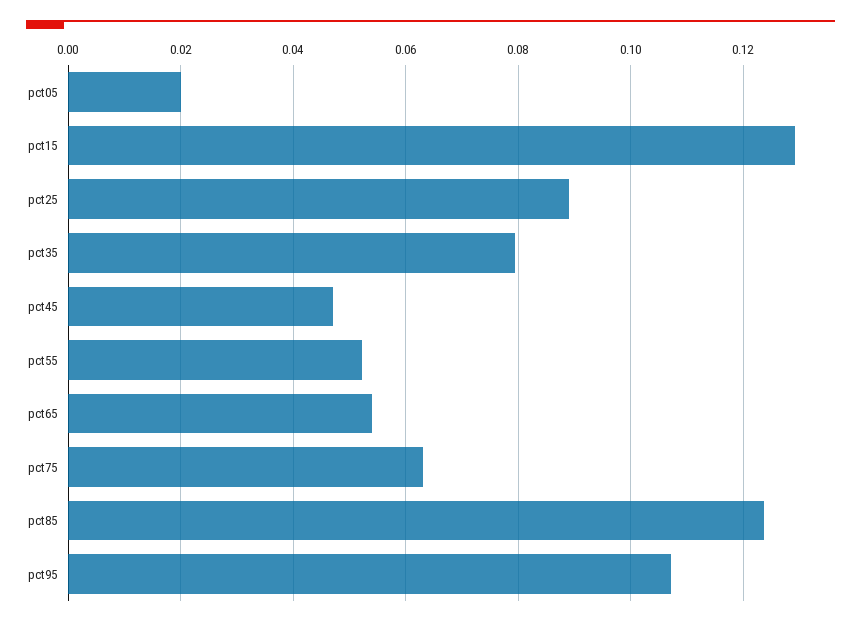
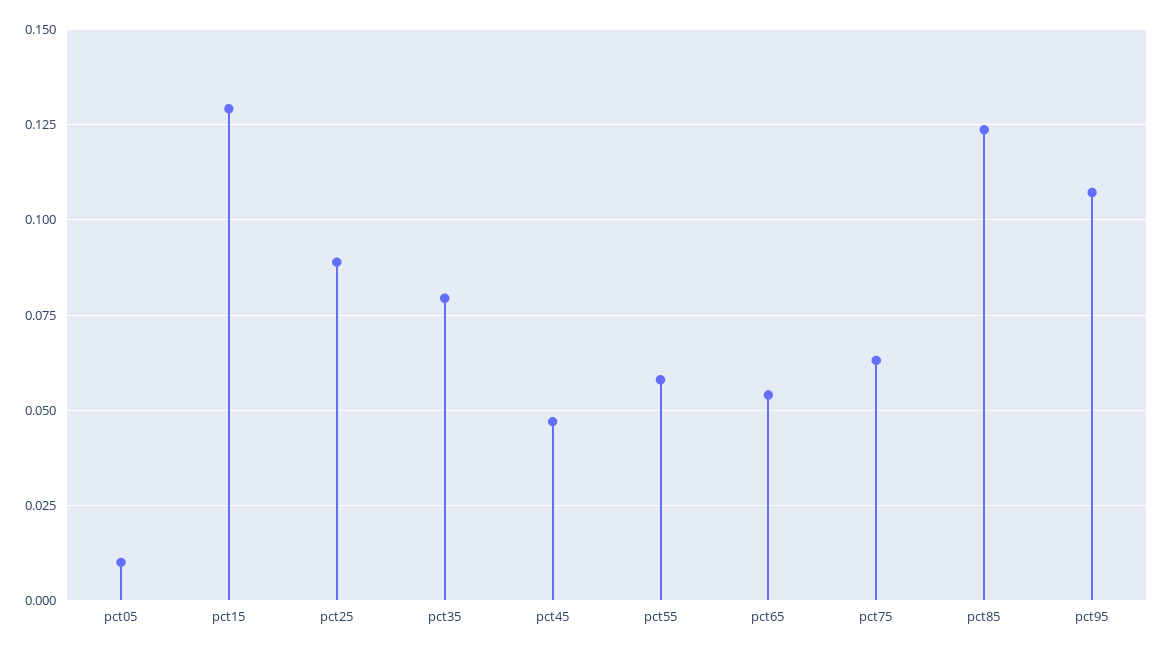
pct05: 0.02 -> 0.01
pct55: 0.052 -> 0.0575

